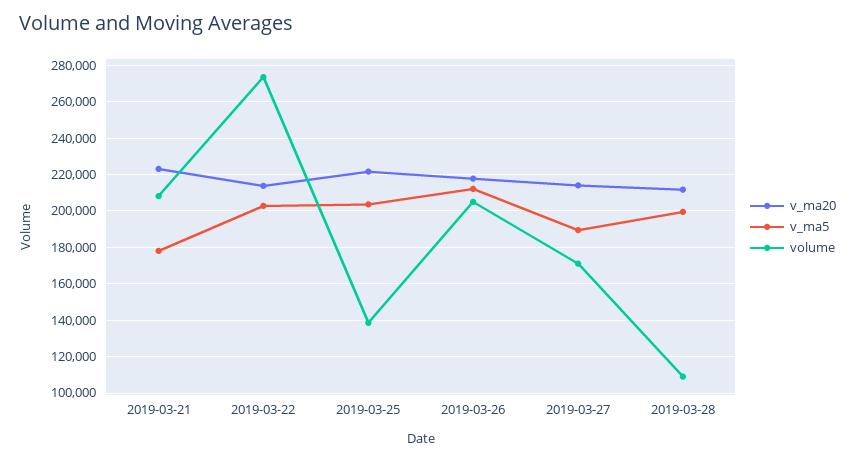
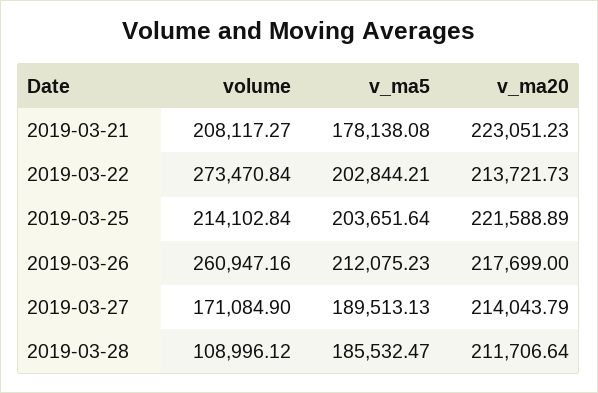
volume, 2019-03-25: 140000 -> 214102.84
volume, 2019-03-26: 205000 -> 260947.16
v_ma5, 2019-03-28: 200000 -> 185532.47

